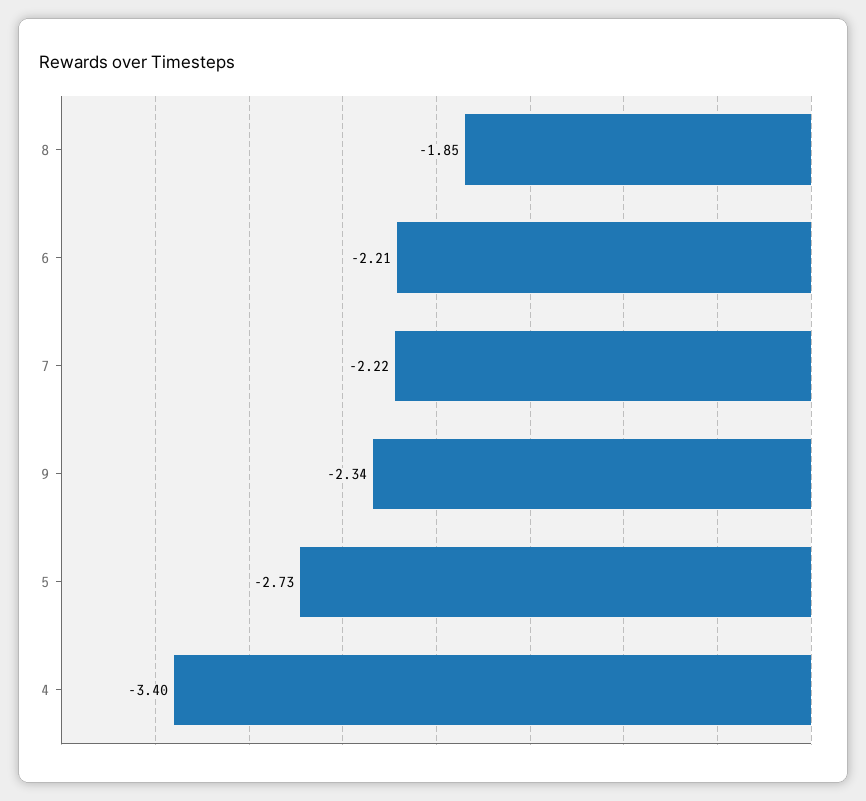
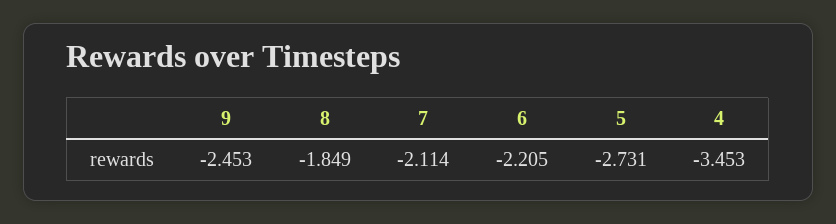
7: -2.22 -> -2.114
9: -2.34 -> -2.453
4: -3.4 -> -3.453

